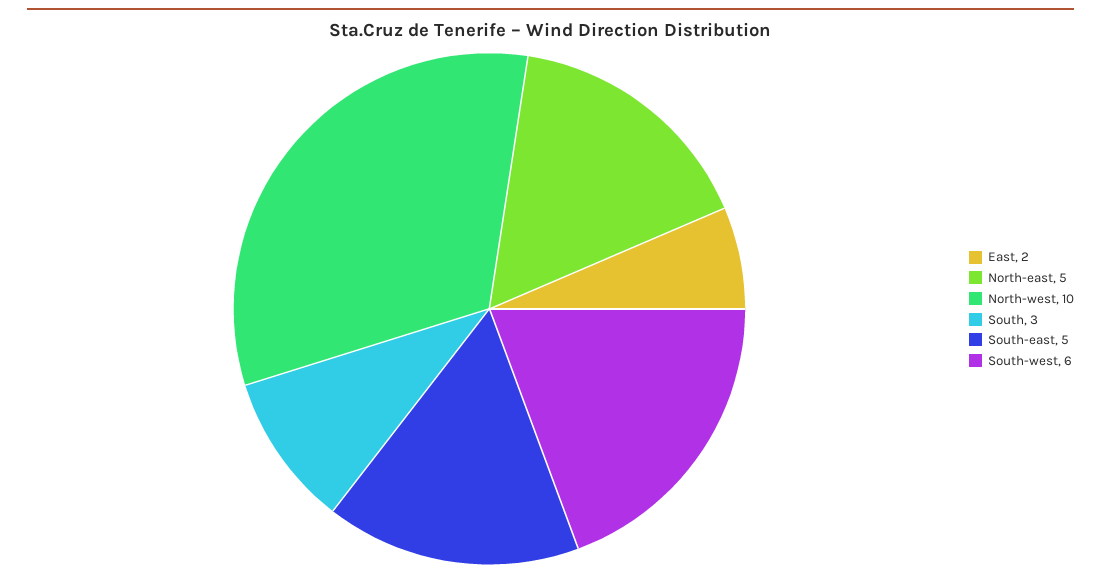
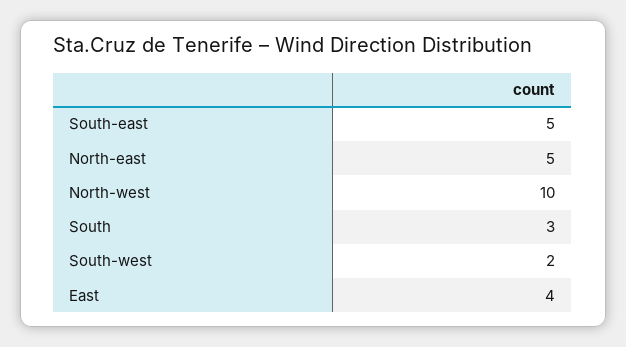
East: 2 -> 4
South-west: 6 -> 2

